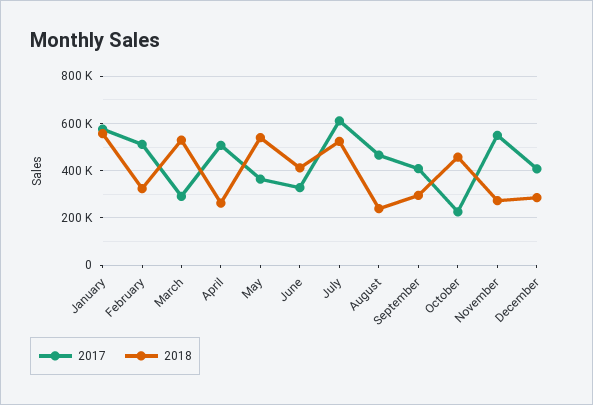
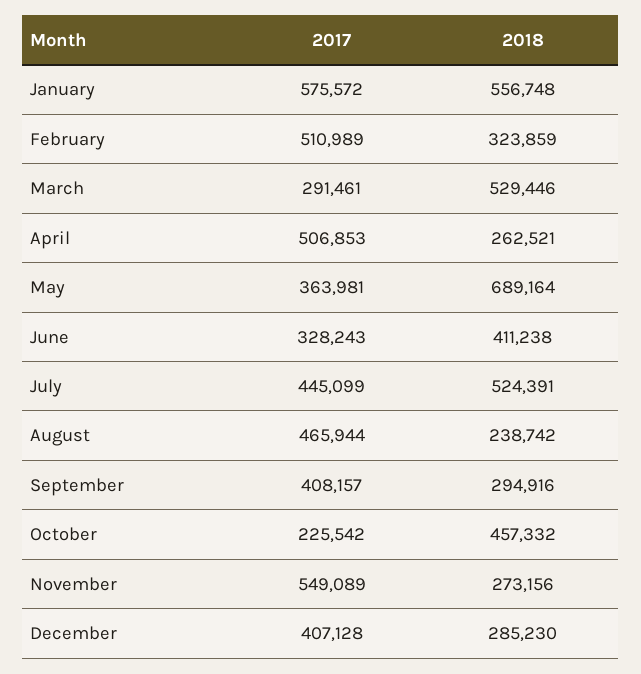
2018, May: 550000 -> 689164
2017, July: 600000 -> 445099

